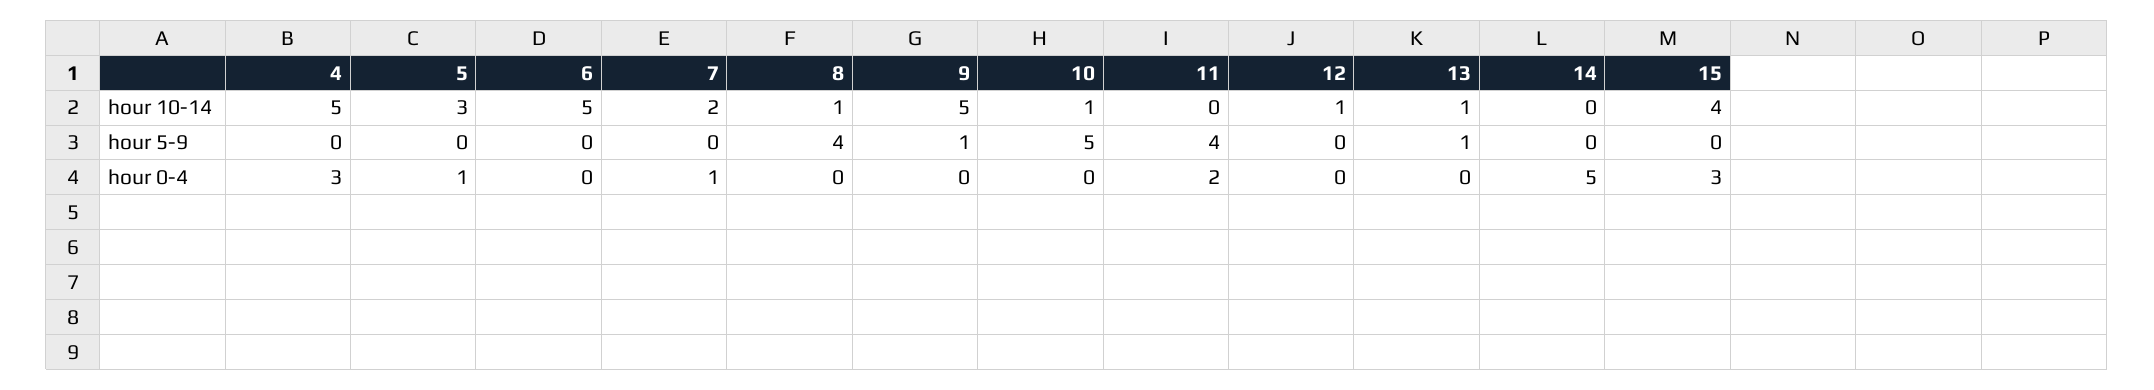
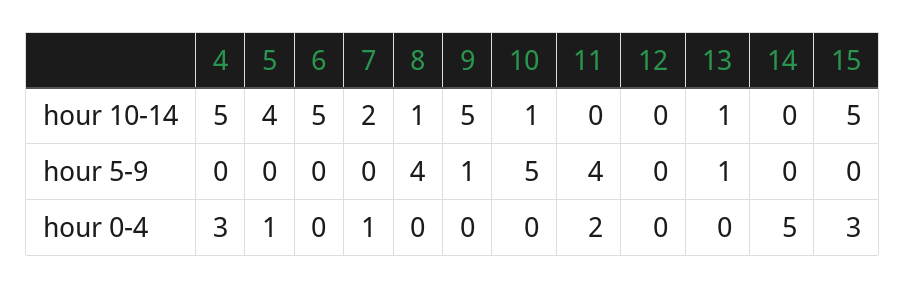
5, hour 10-14: 3 -> 4
12, hour 10-14: 1 -> 0
15, hour 10-14: 4 -> 5

